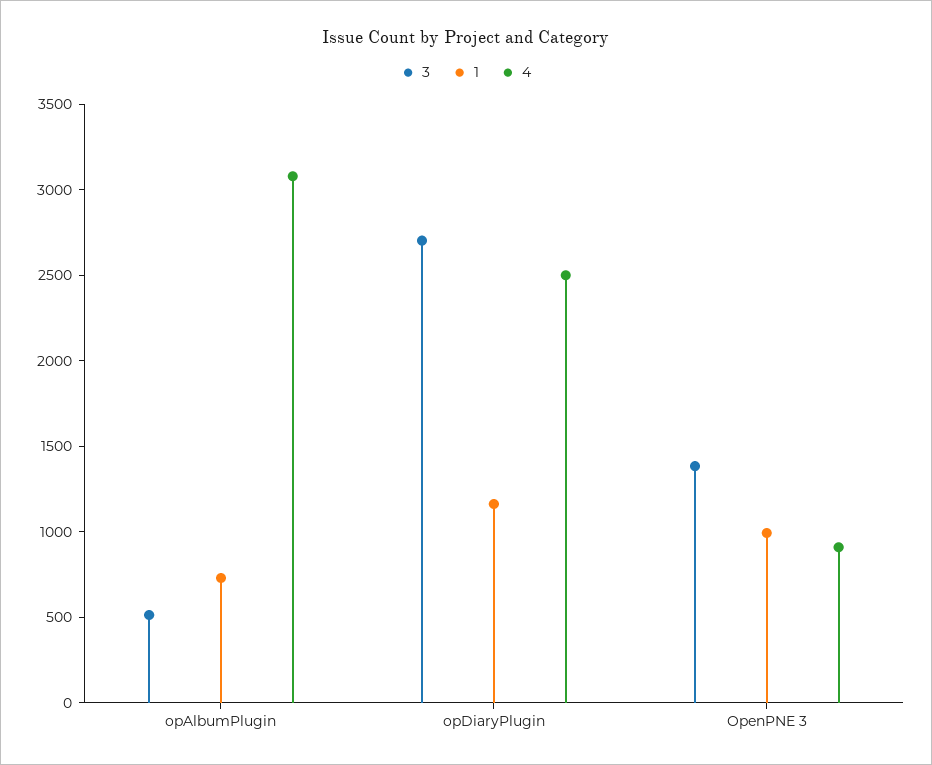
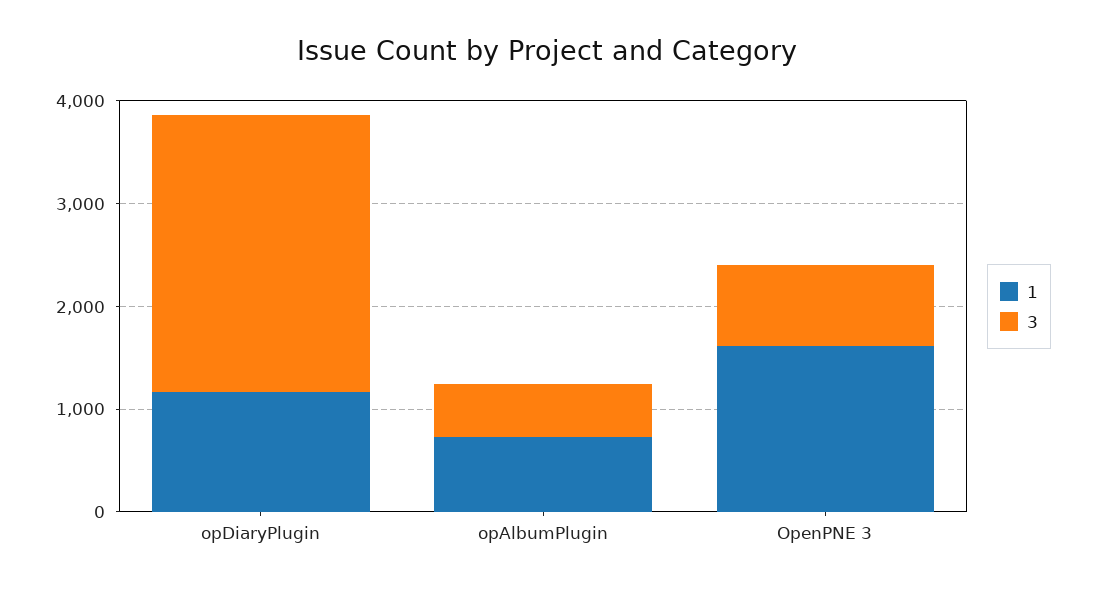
4, opAlbumPlugin: 3100 -> none
4, opDiaryPlugin: 2500 -> none
3, OpenPNE 3: 1400 -> 800
1, OpenPNE 3: 1000 -> 1600
4, OpenPNE 3: 900 -> none

